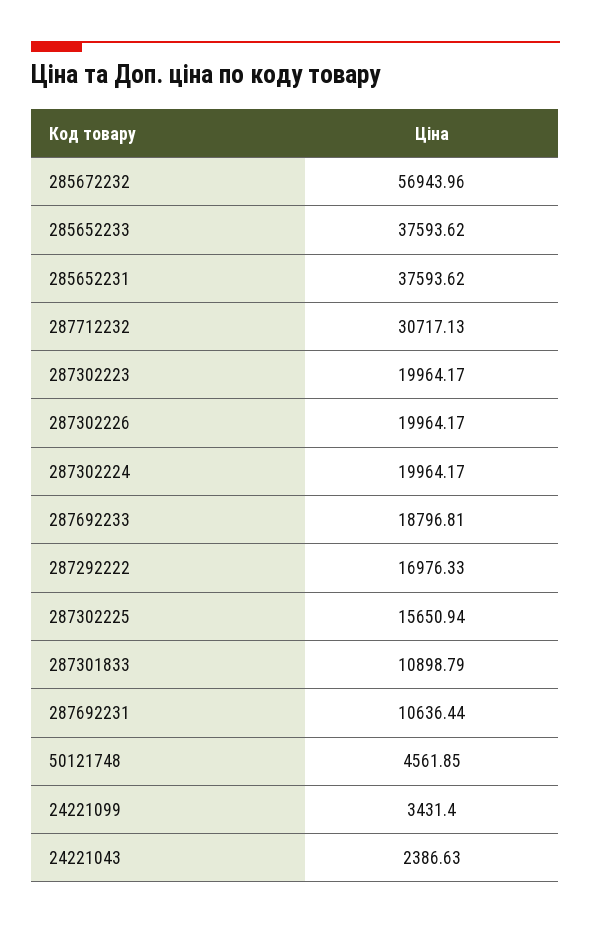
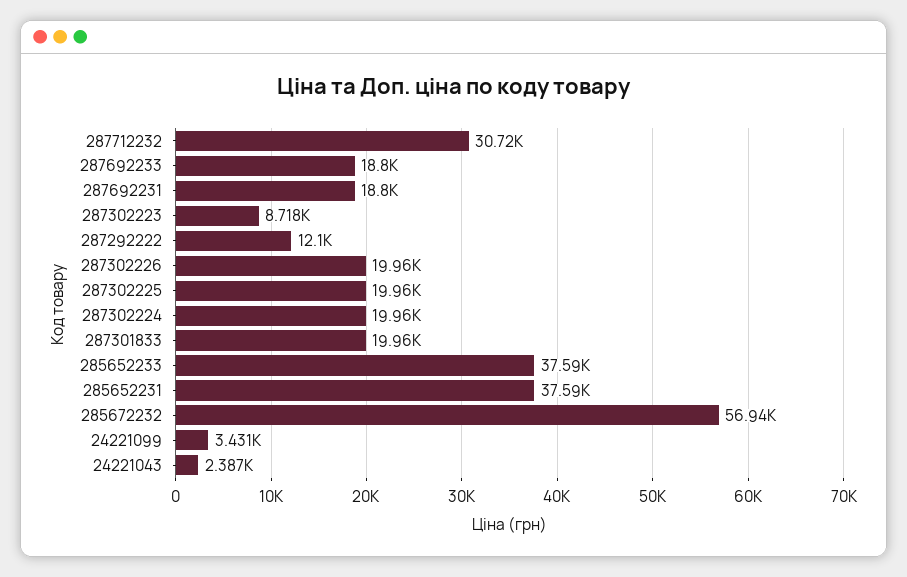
287302223: 19964.17 -> 8718
287292222: 16976.33 -> 12100
287302225: 15650.94 -> 19960
287301833: 10898.79 -> 19960
287692231: 10636.44 -> 18800
50121748: 4561.85 -> none

